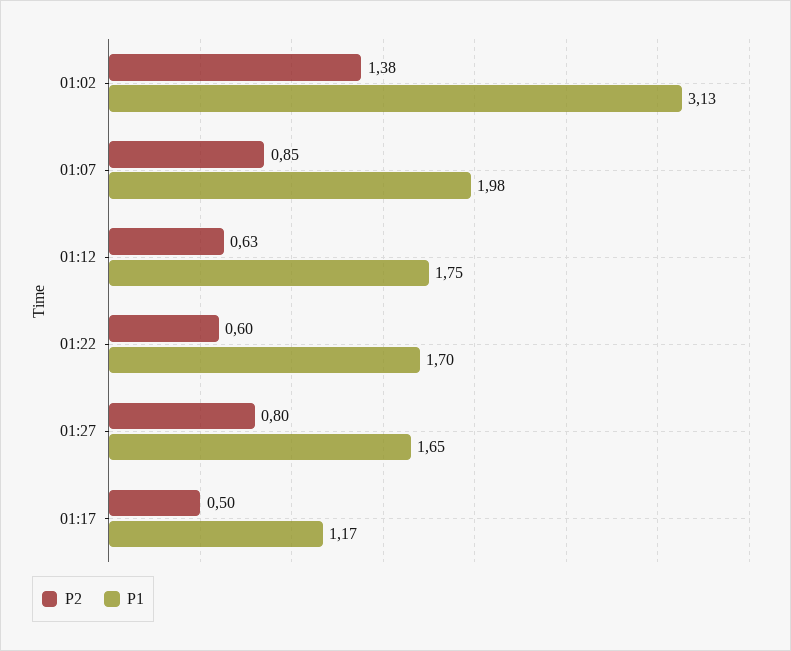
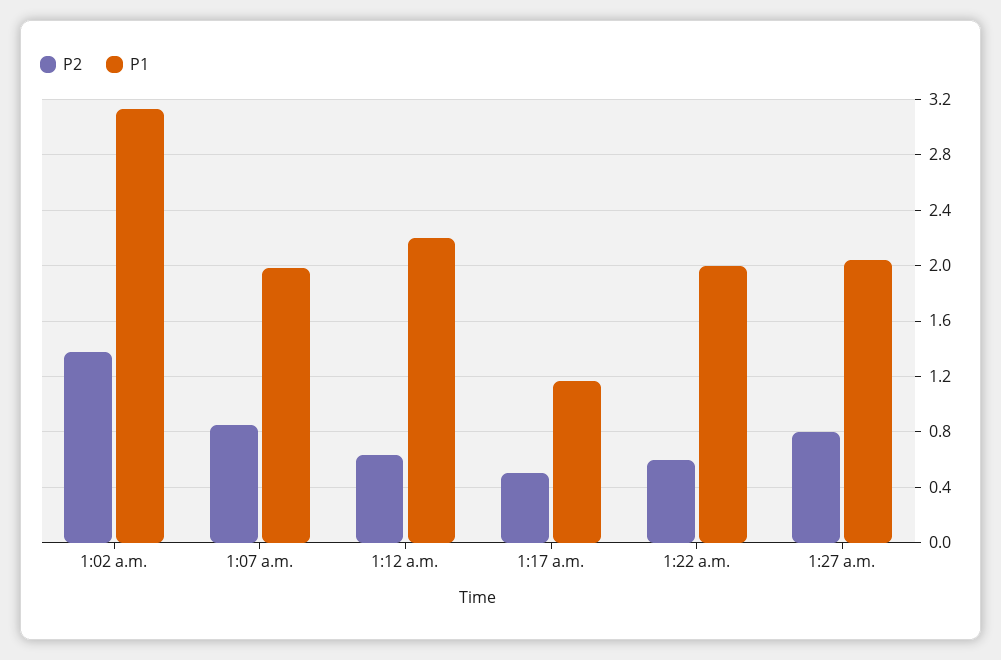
P1, 01:12: 1.75 -> 2.2
P1, 01:22: 1.7 -> 2
P1, 01:27: 1.65 -> 2.05

